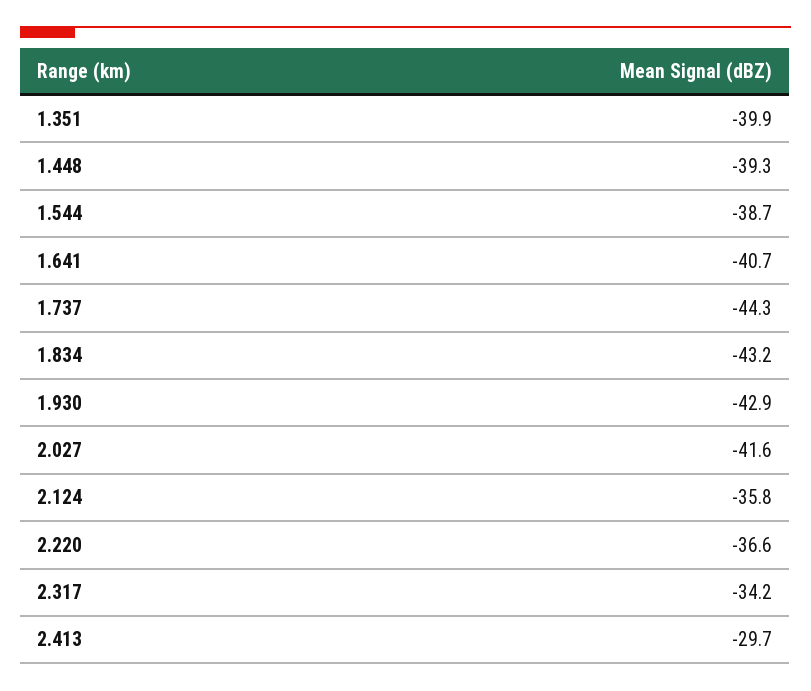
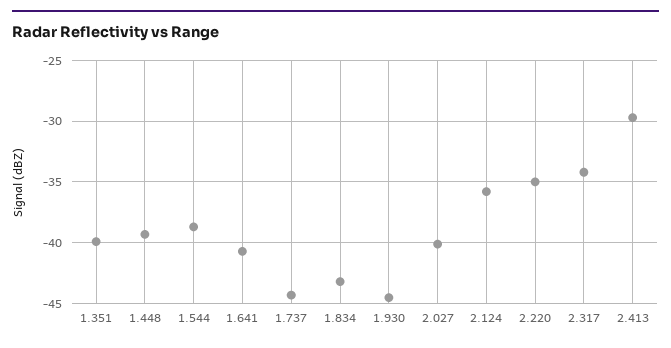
1.930: -42.9 -> -44.5
2.027: -41.6 -> -40
2.220: -36.6 -> -35

